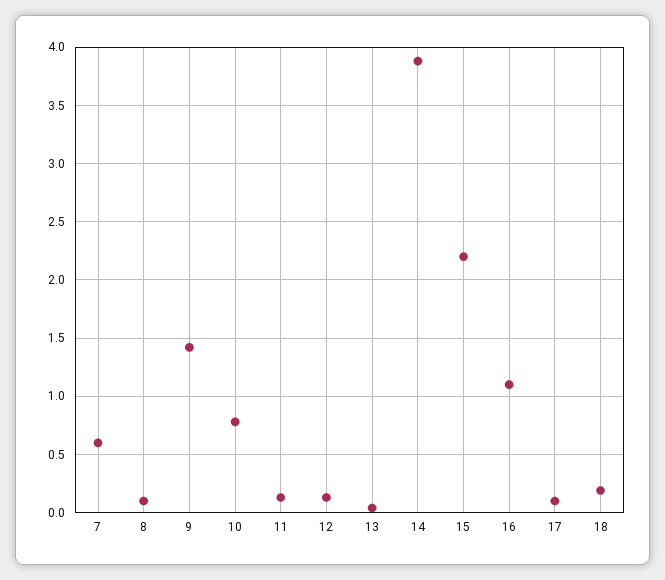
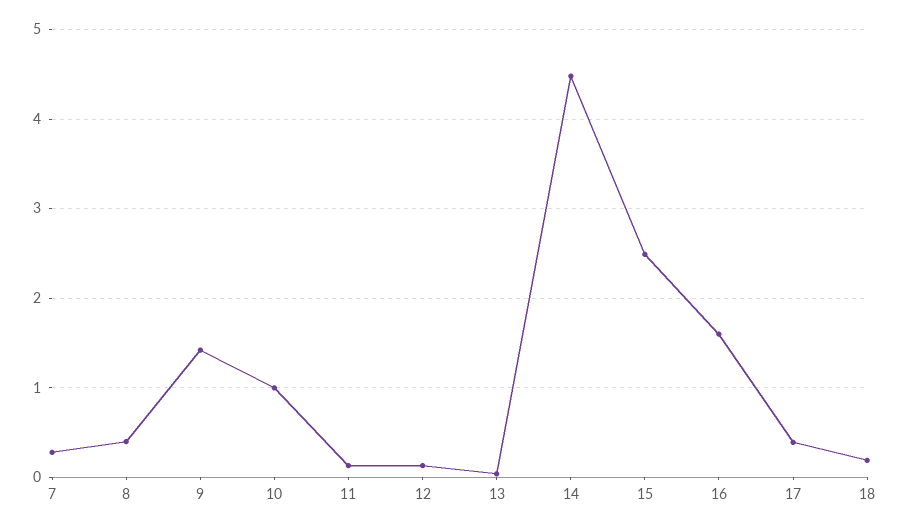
7: 0.6 -> 0.3
8: 0.1 -> 0.4
10: 0.8 -> 1
14: 3.9 -> 4.5
15: 2.2 -> 2.5
16: 1.1 -> 1.6
17: 0.1 -> 0.4

